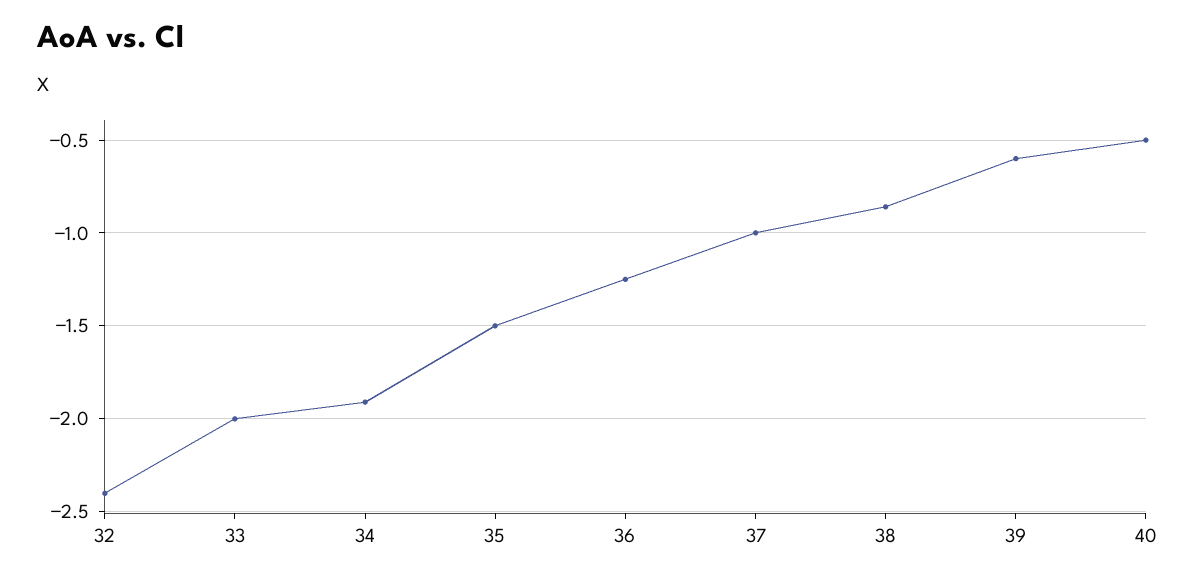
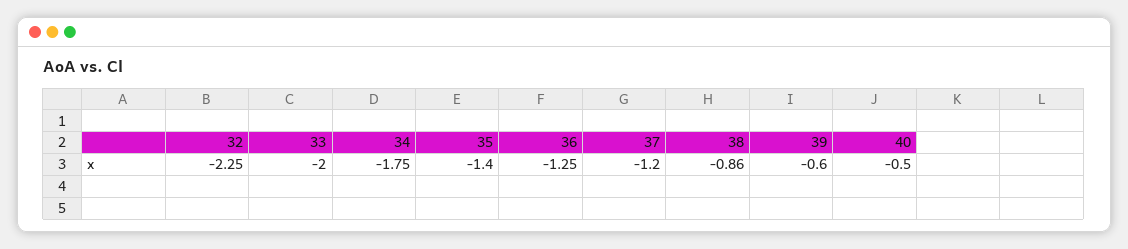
32: -2.4 -> -2.25
34: -1.9 -> -1.75
35: -1.5 -> -1.4
37: -1 -> -1.2

